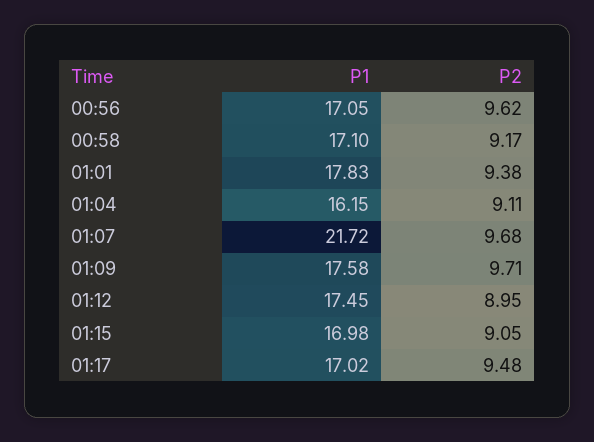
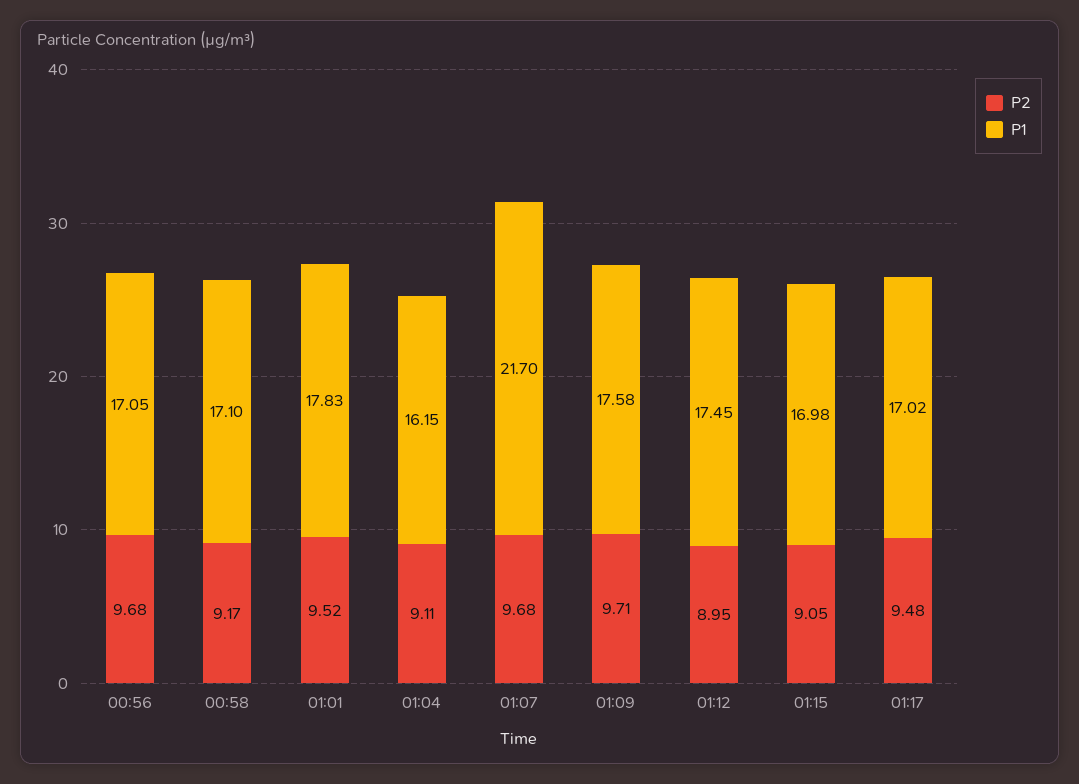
P2, 00:56: 9.62 -> 9.68
P2, 01:01: 9.38 -> 9.52
P1, 01:07: 21.72 -> 21.7

